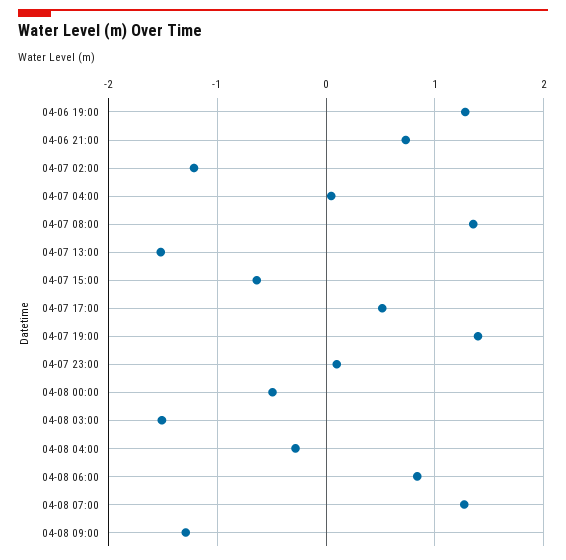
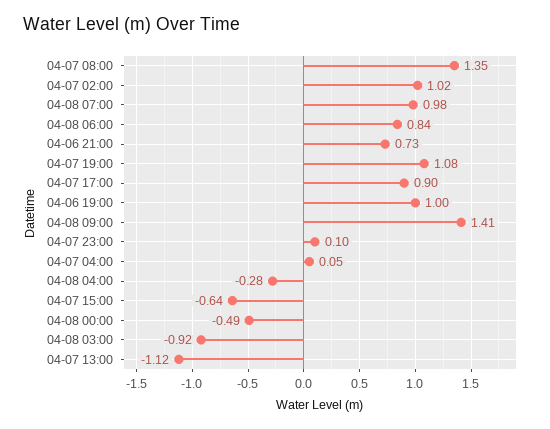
04-06 19:00: 1.3 -> 1
04-07 02:00: -1.2 -> 1.02
04-07 13:00: -1.5 -> -1.12
04-07 17:00: 0.5 -> 0.9
04-07 19:00: 1.4 -> 1.08
04-08 03:00: -1.5 -> -0.92
04-08 07:00: 1.3 -> 0.98
04-08 09:00: -1.3 -> 1.41

